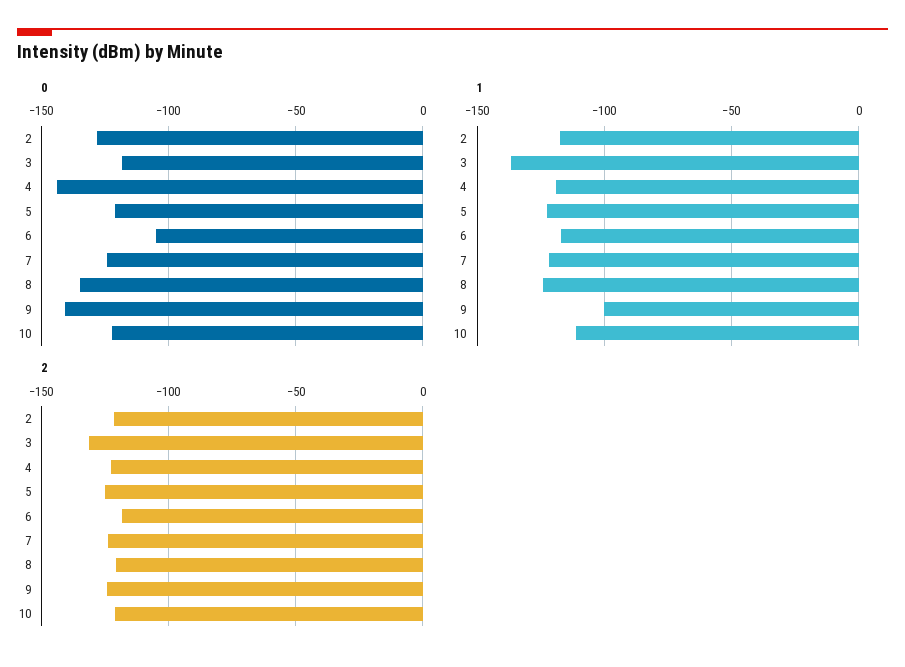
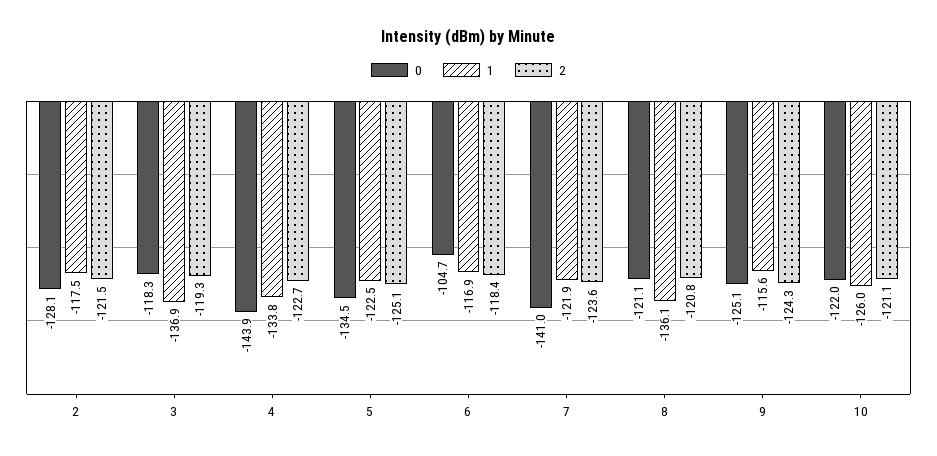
0, 5: -120 -> -134.5
0, 7: -125 -> -141
0, 8: -135 -> -121.1
0, 9: -140 -> -125.1
1, 4: -120 -> -133.8
1, 8: -125 -> -136.1
1, 9: -100 -> -115.6
1, 10: -110 -> -126
2, 3: -130 -> -119.3

